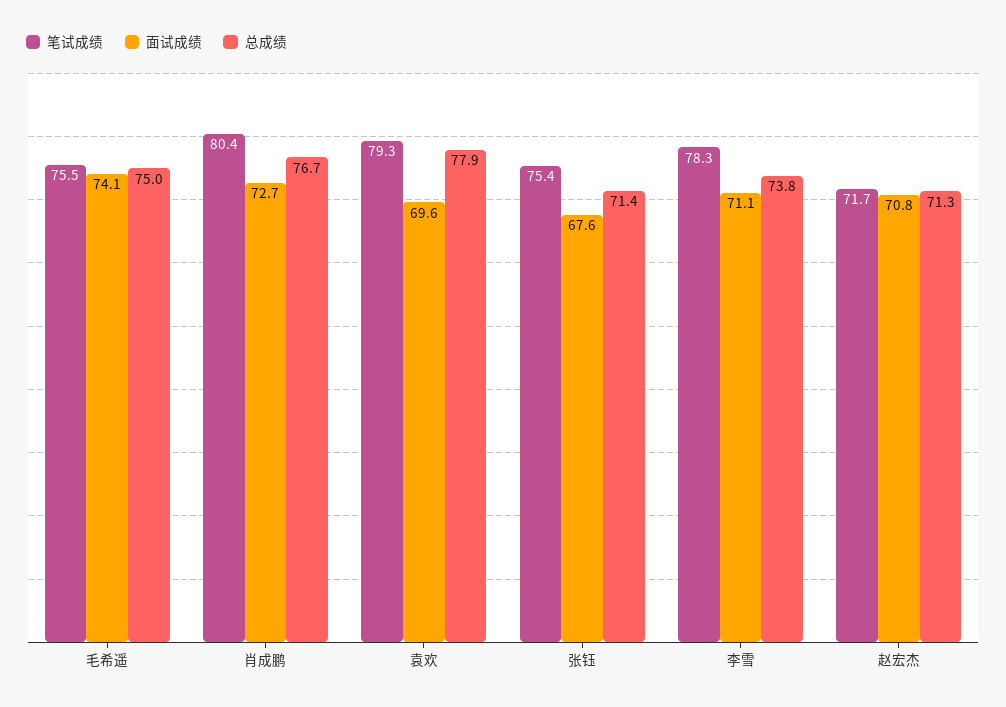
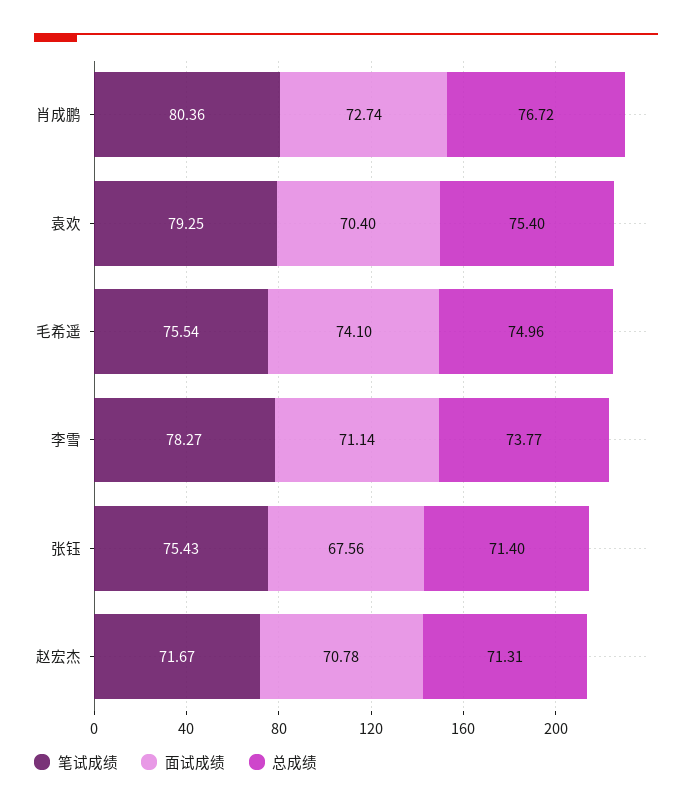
面试成绩, 袁欢: 69.6 -> 70.4
总成绩, 袁欢: 77.9 -> 75.4

